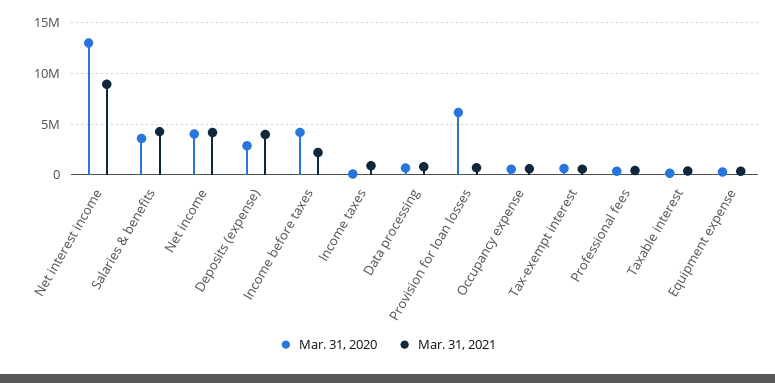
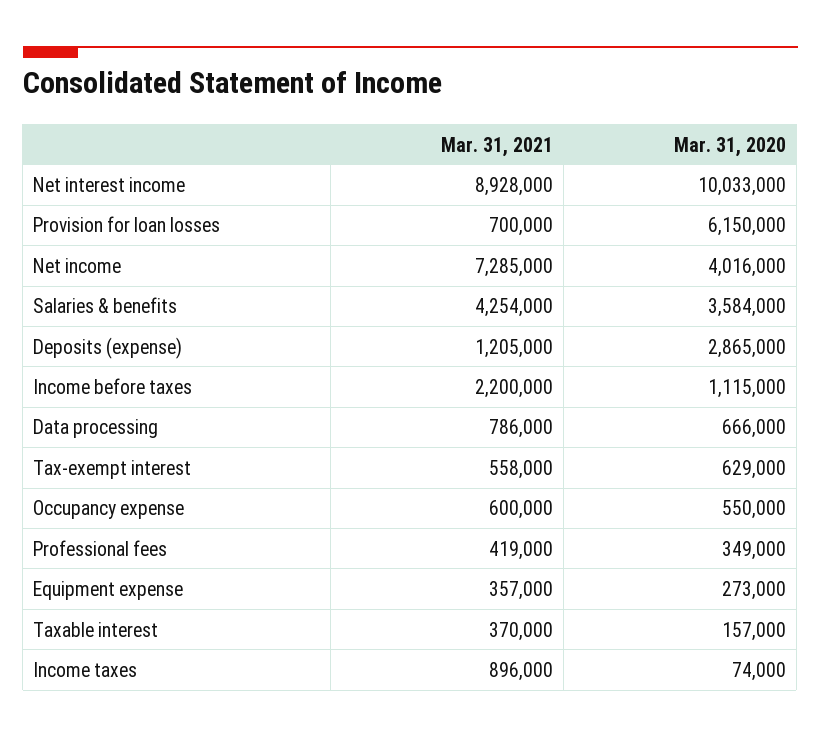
Mar. 31, 2020, Net interest income: 13000000 -> 10033000
Mar. 31, 2021, Net income: 4000000 -> 7285000
Mar. 31, 2021, Deposits (expense): 4000000 -> 1205000
Mar. 31, 2020, Income before taxes: 4000000 -> 1115000

